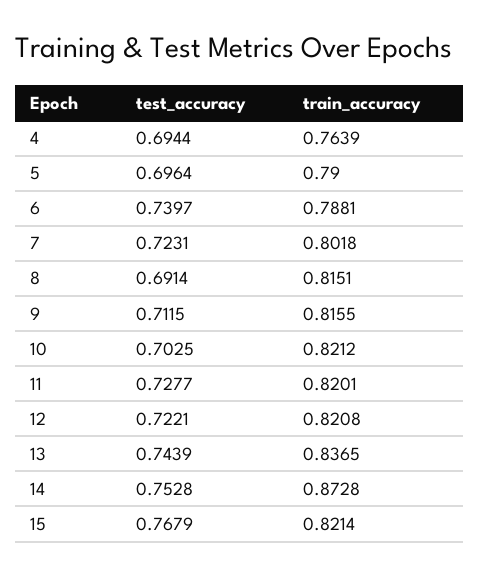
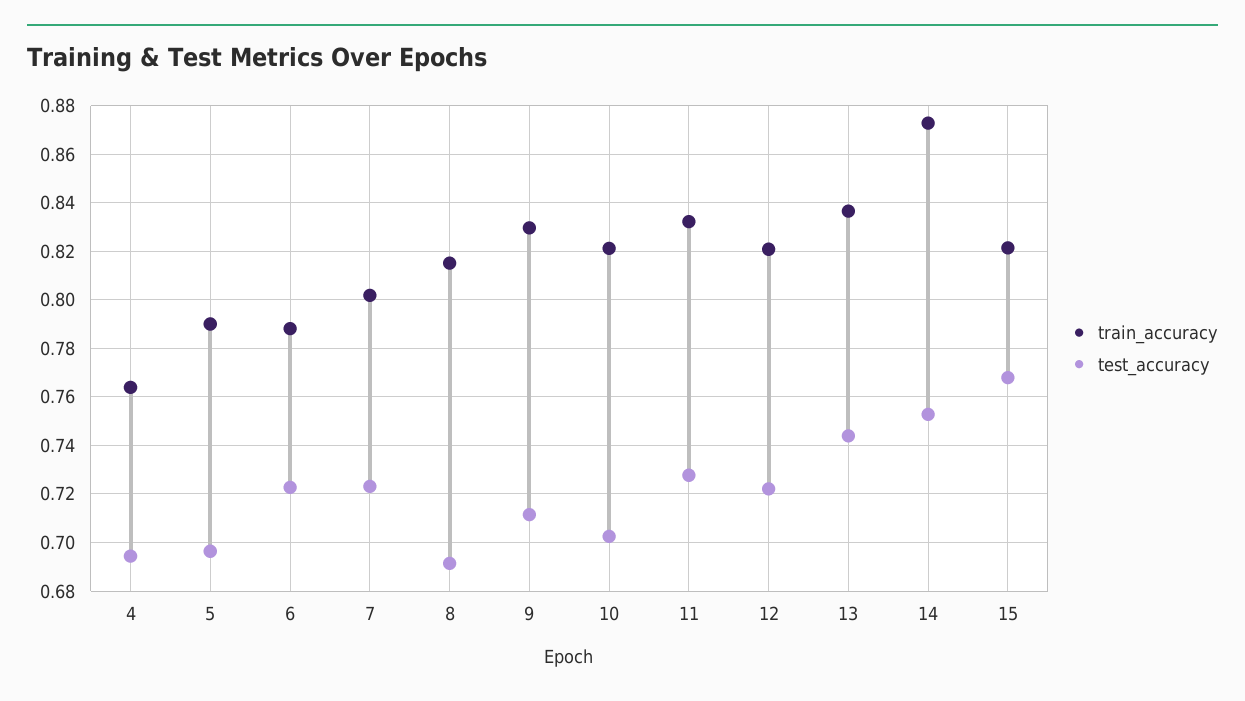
test_accuracy, 6: 0.7397 -> 0.7225
train_accuracy, 9: 0.8155 -> 0.83
train_accuracy, 11: 0.8201 -> 0.8325

